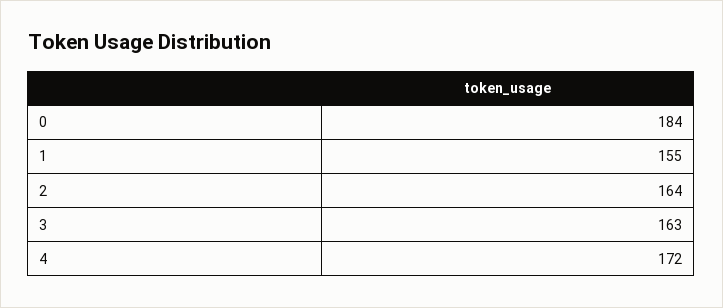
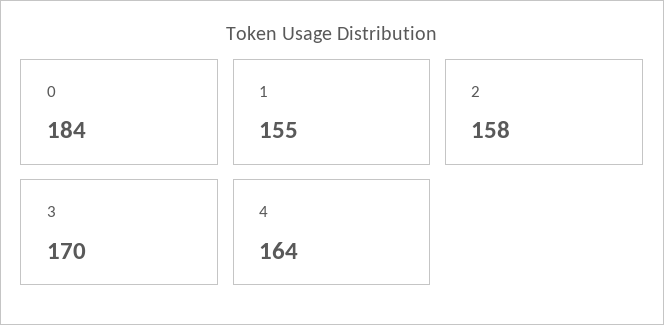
2: 164 -> 158
3: 163 -> 170
4: 172 -> 164

